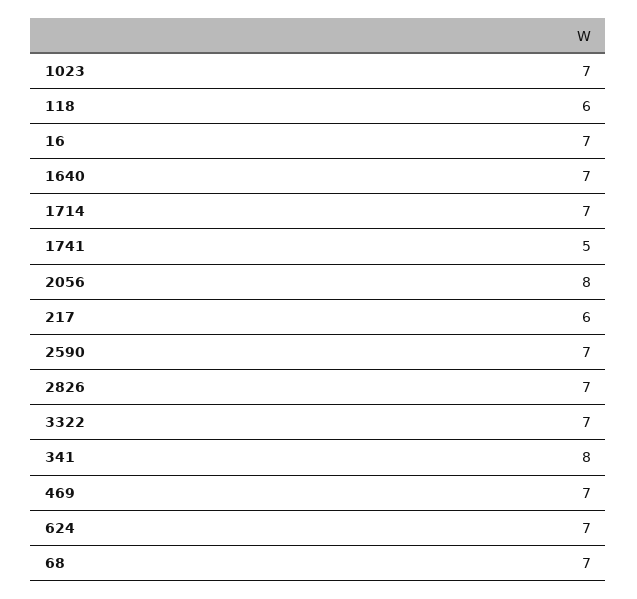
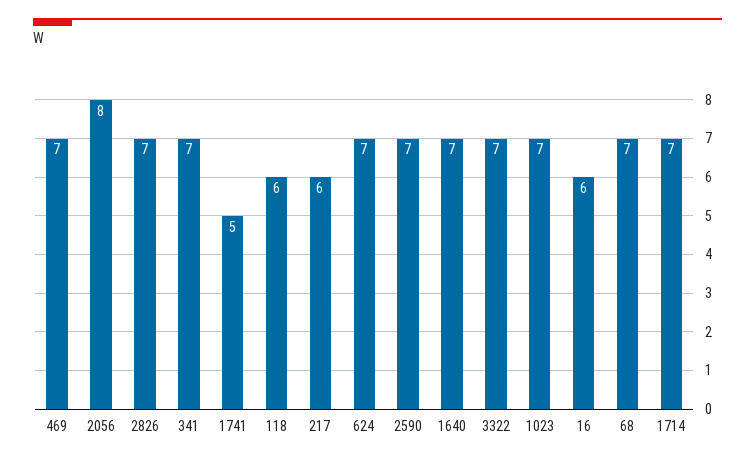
16: 7 -> 6
341: 8 -> 7

